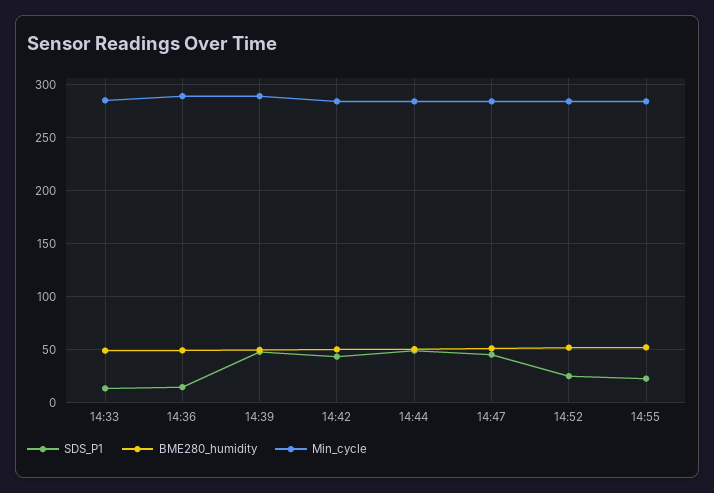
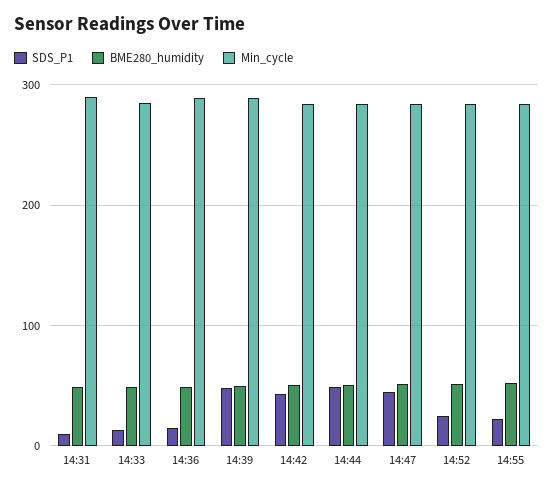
SDS_P1, 14:31: none -> 10
BME280_humidity, 14:31: none -> 50
Min_cycle, 14:31: none -> 290

